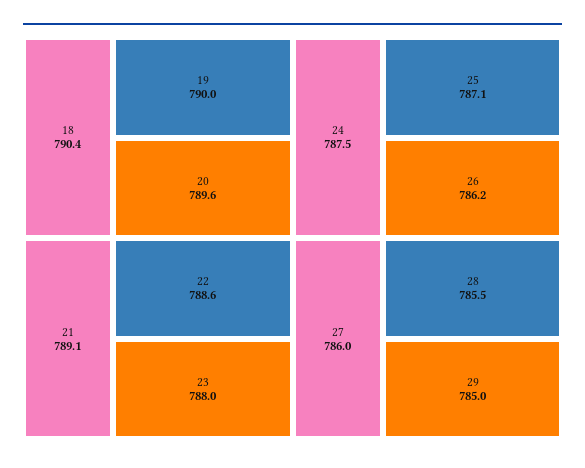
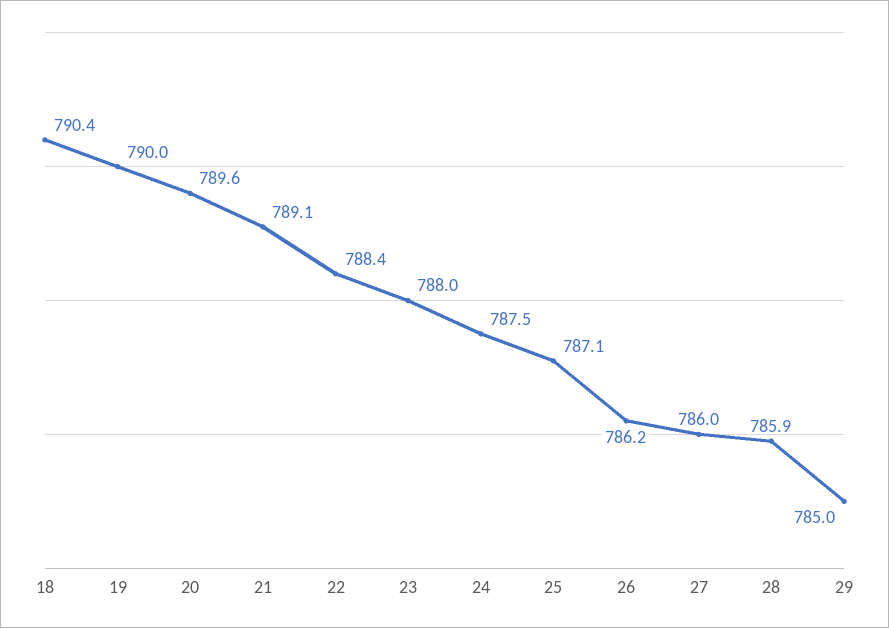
22: 788.6 -> 788.4
28: 785.5 -> 785.9

